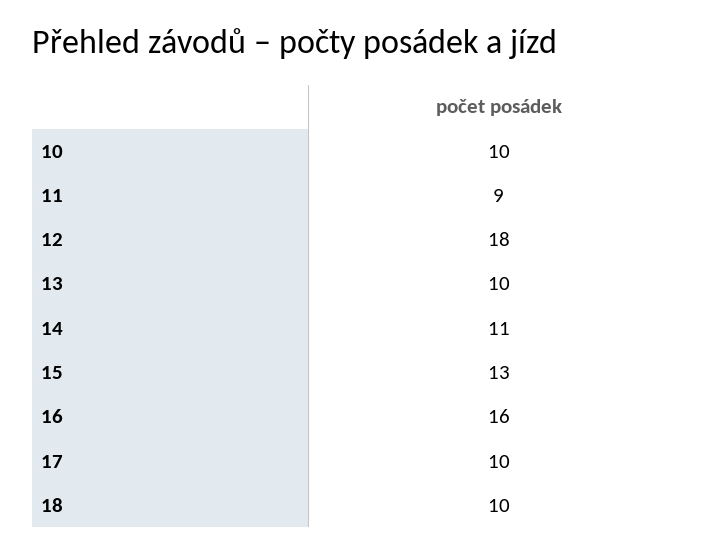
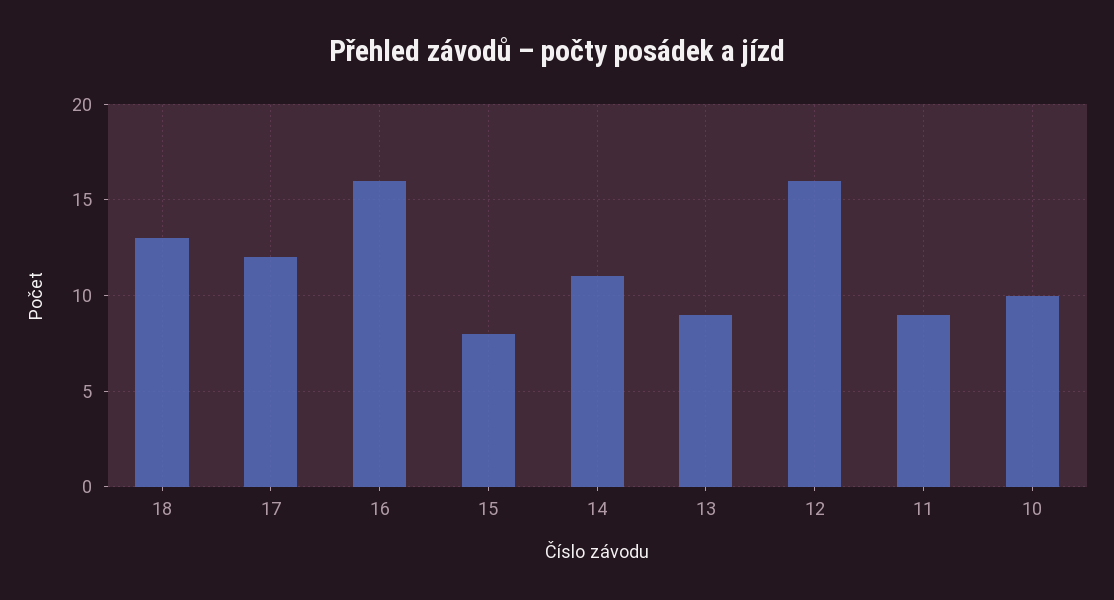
12: 18 -> 16
13: 10 -> 9
15: 13 -> 8
17: 10 -> 12
18: 10 -> 13

